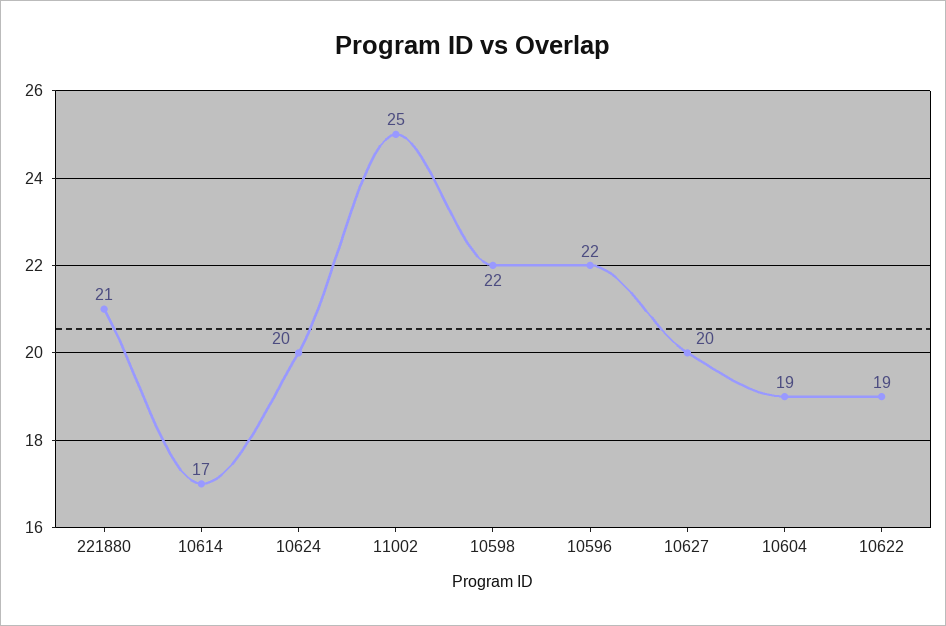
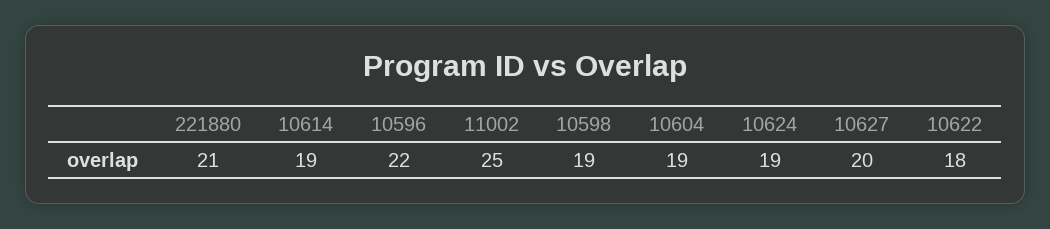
10614: 17 -> 19
10624: 20 -> 19
10598: 22 -> 19
10622: 19 -> 18

